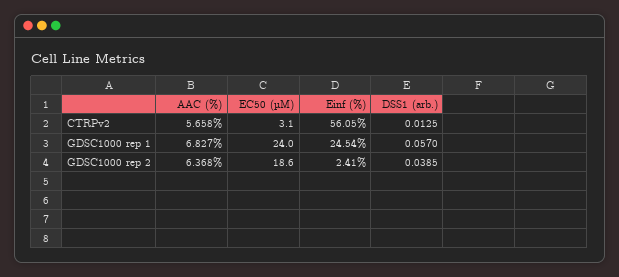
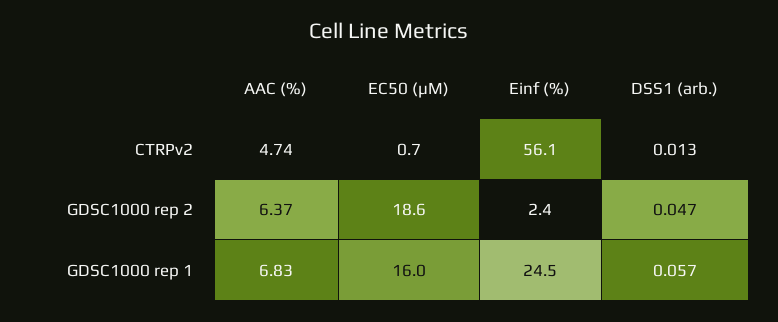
AAC (%), CTRPv2: 5.658 -> 4.74
EC50 (µM), CTRPv2: 3.1 -> 0.7
EC50 (µM), GDSC1000 rep 1: 24 -> 16
DSS1 (arb.), GDSC1000 rep 2: 0.0385 -> 0.047

